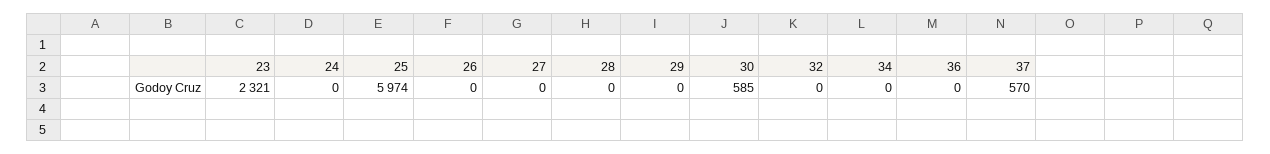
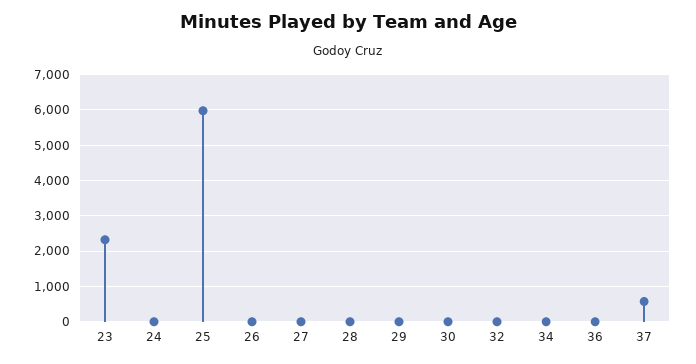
30: 585 -> 0

